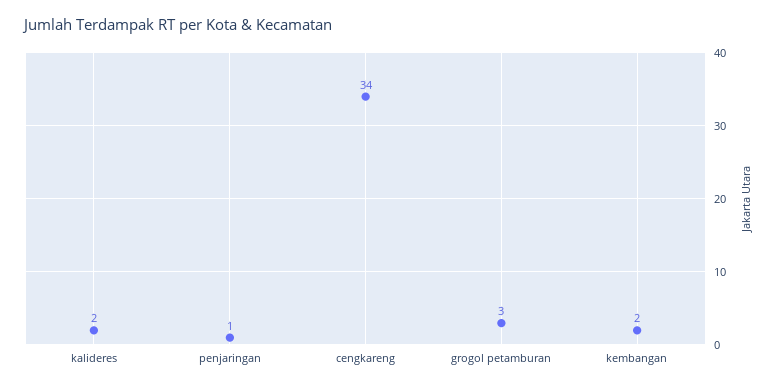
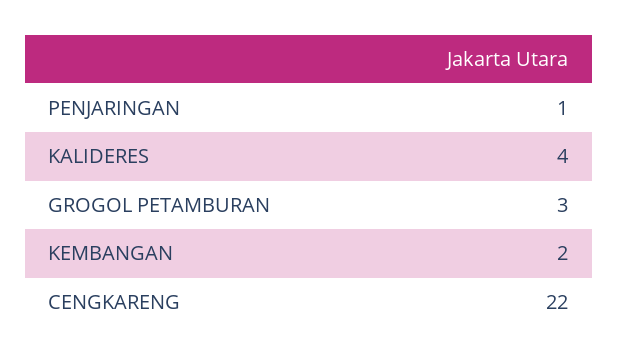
kalideres: 2 -> 4
cengkareng: 34 -> 22

